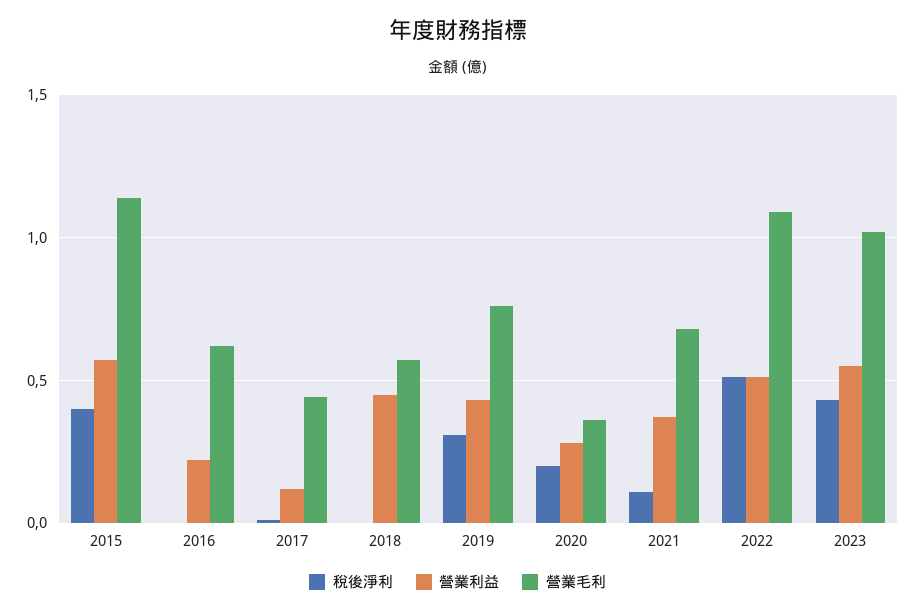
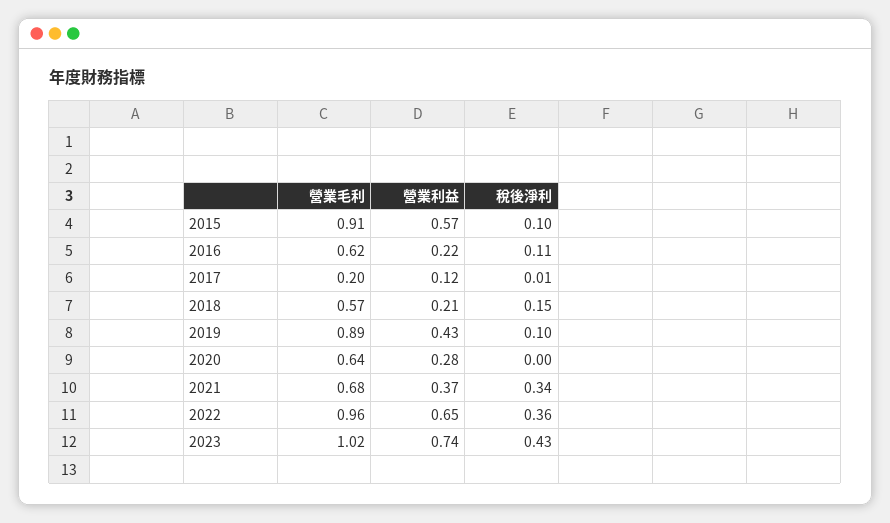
稅後淨利, 2015: 0.4 -> 0.1
營業毛利, 2015: 1.15 -> 0.91
稅後淨利, 2016: 0 -> 0.11
營業毛利, 2017: 0.45 -> 0.2
稅後淨利, 2018: 0 -> 0.15
營業利益, 2018: 0.45 -> 0.21
稅後淨利, 2019: 0.3 -> 0.1
營業毛利, 2019: 0.75 -> 0.89
稅後淨利, 2020: 0.2 -> 0
營業毛利, 2020: 0.35 -> 0.64
稅後淨利, 2021: 0.1 -> 0.34
稅後淨利, 2022: 0.5 -> 0.36
營業利益, 2022: 0.5 -> 0.65
營業毛利, 2022: 1.1 -> 0.96
營業利益, 2023: 0.55 -> 0.74

